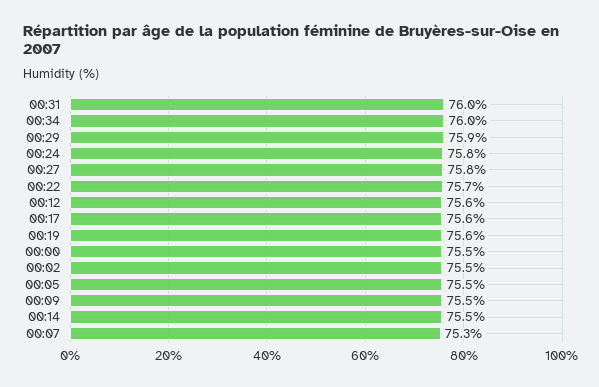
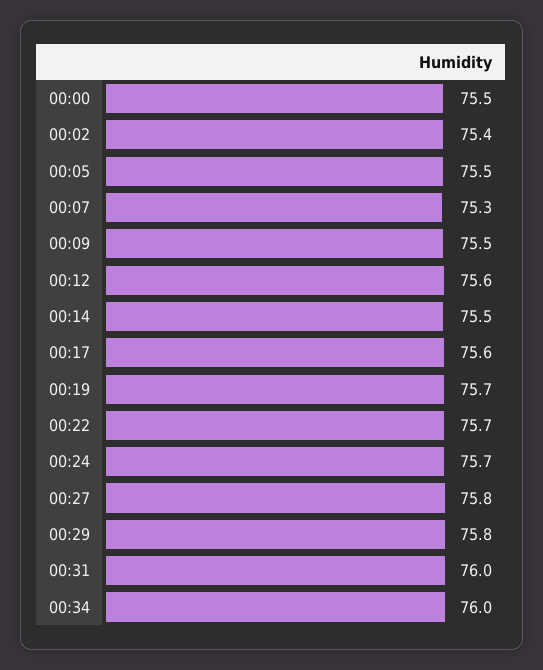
00:29: 75.9 -> 75.8
00:24: 75.8 -> 75.7
00:19: 75.6 -> 75.7
00:02: 75.5 -> 75.4

